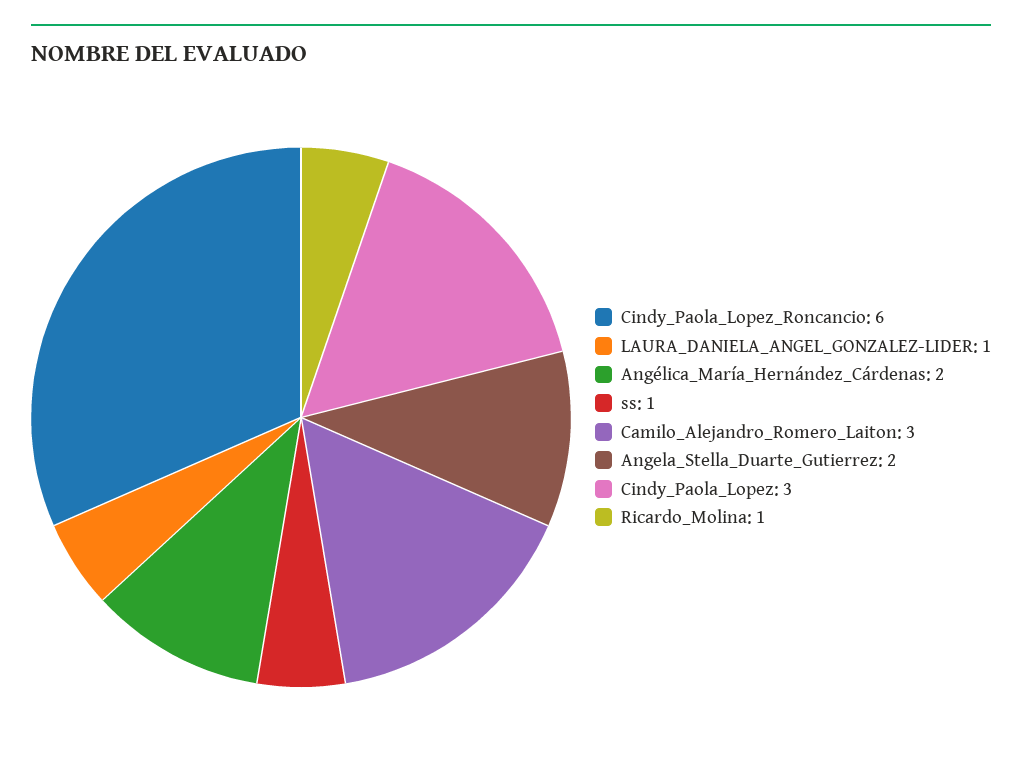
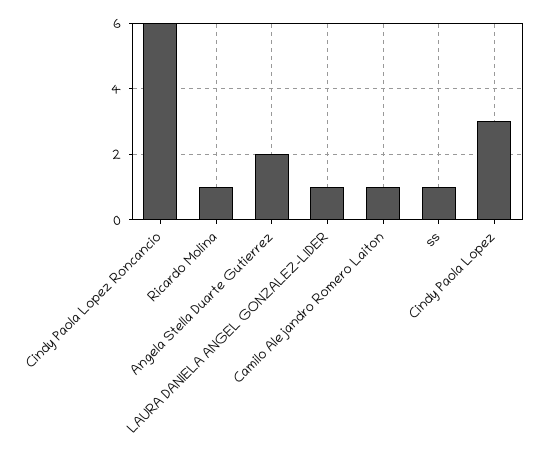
Angélica_María_Hernández_Cárdenas: 2 -> none
Camilo_Alejandro_Romero_Laiton: 3 -> 1

